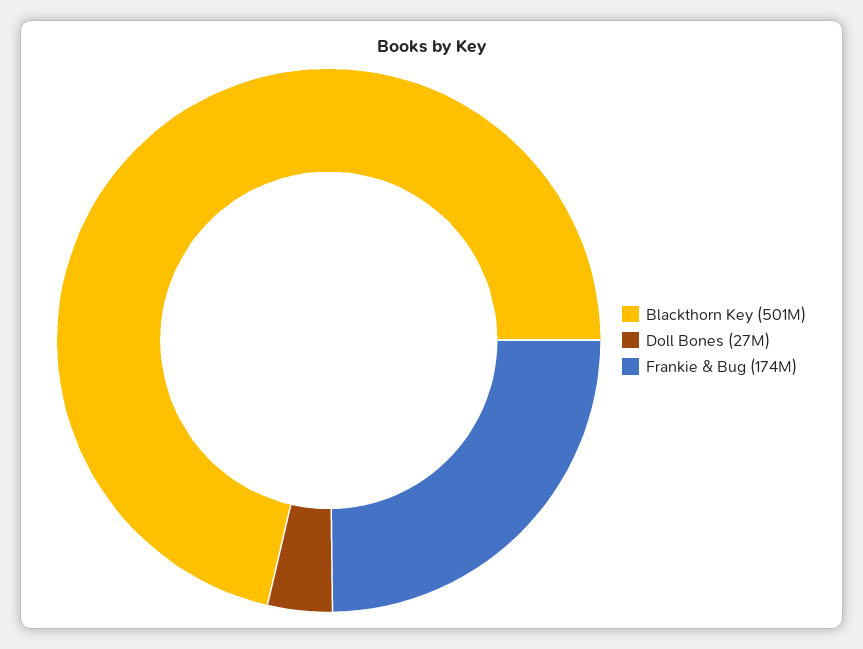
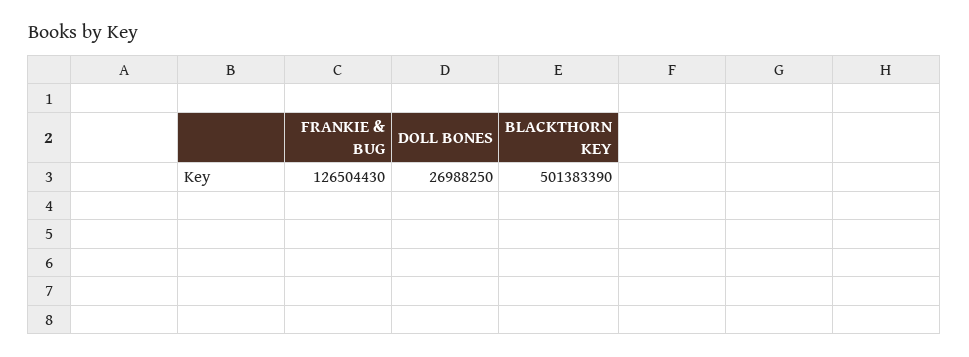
Frankie & Bug: 174000000 -> 126504430

